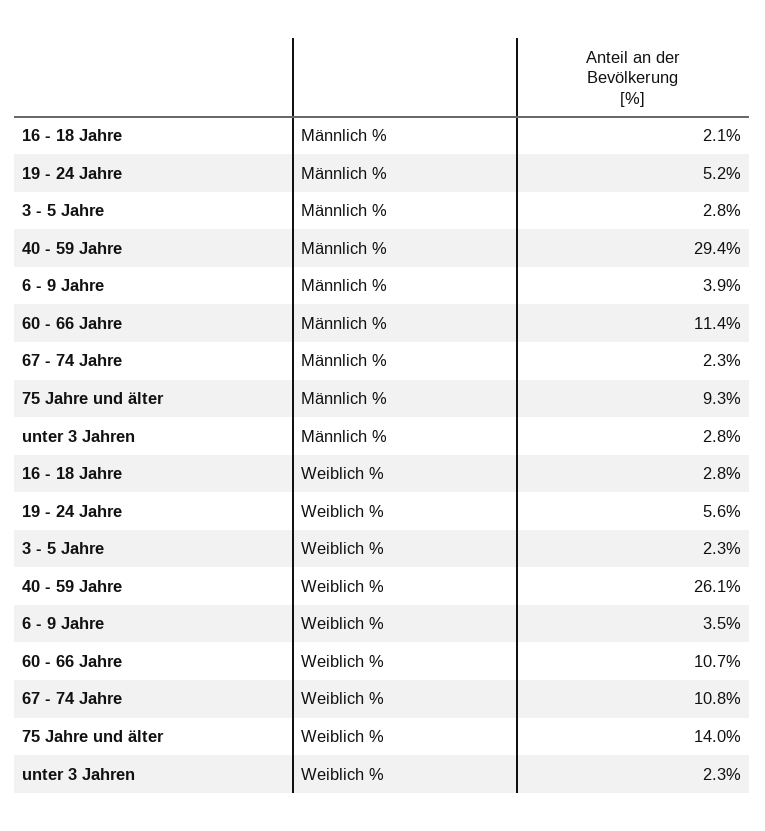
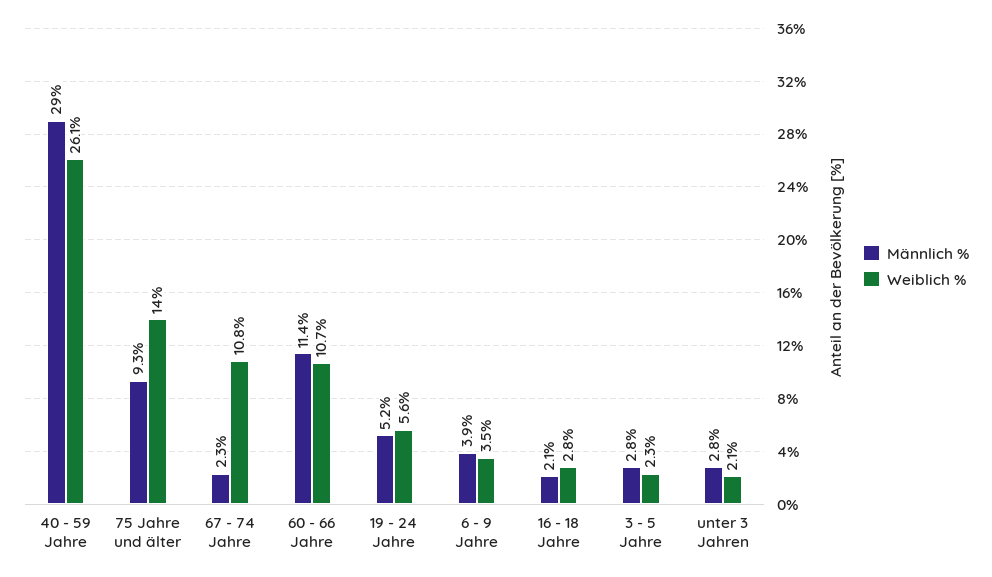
Männlich %, 40 - 59 Jahre: 29.4 -> 29
Weiblich %, unter 3 Jahren: 2.3 -> 2.1

